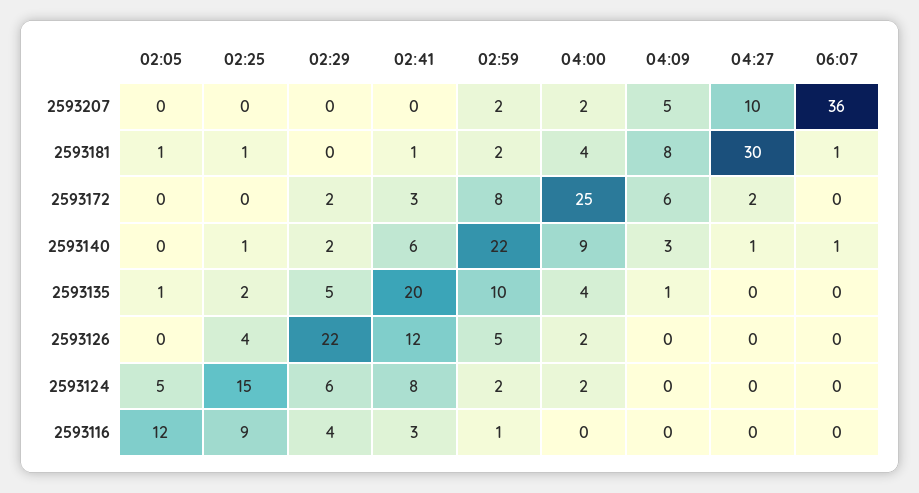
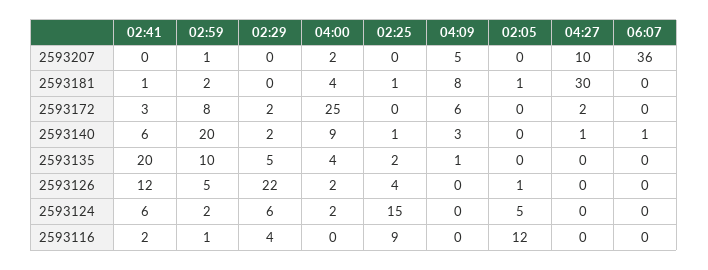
02:59, 2593207: 2 -> 1
06:07, 2593181: 1 -> 0
02:59, 2593140: 22 -> 20
02:05, 2593135: 1 -> 0
02:05, 2593126: 0 -> 1
02:41, 2593124: 8 -> 6
02:41, 2593116: 3 -> 2

